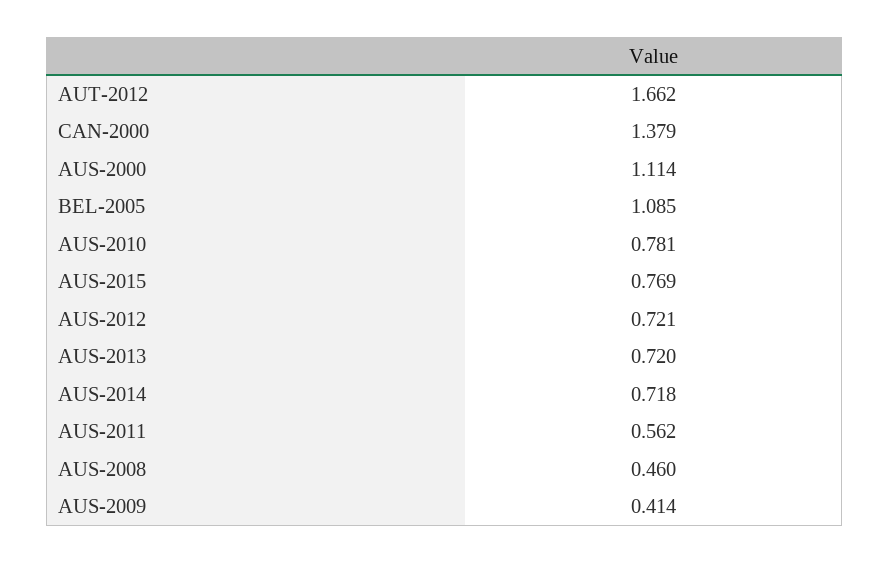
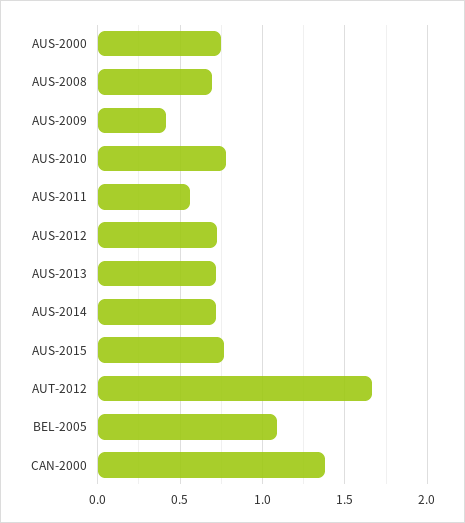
AUS-2000: 1.114 -> 0.75
AUS-2008: 0.46 -> 0.7

